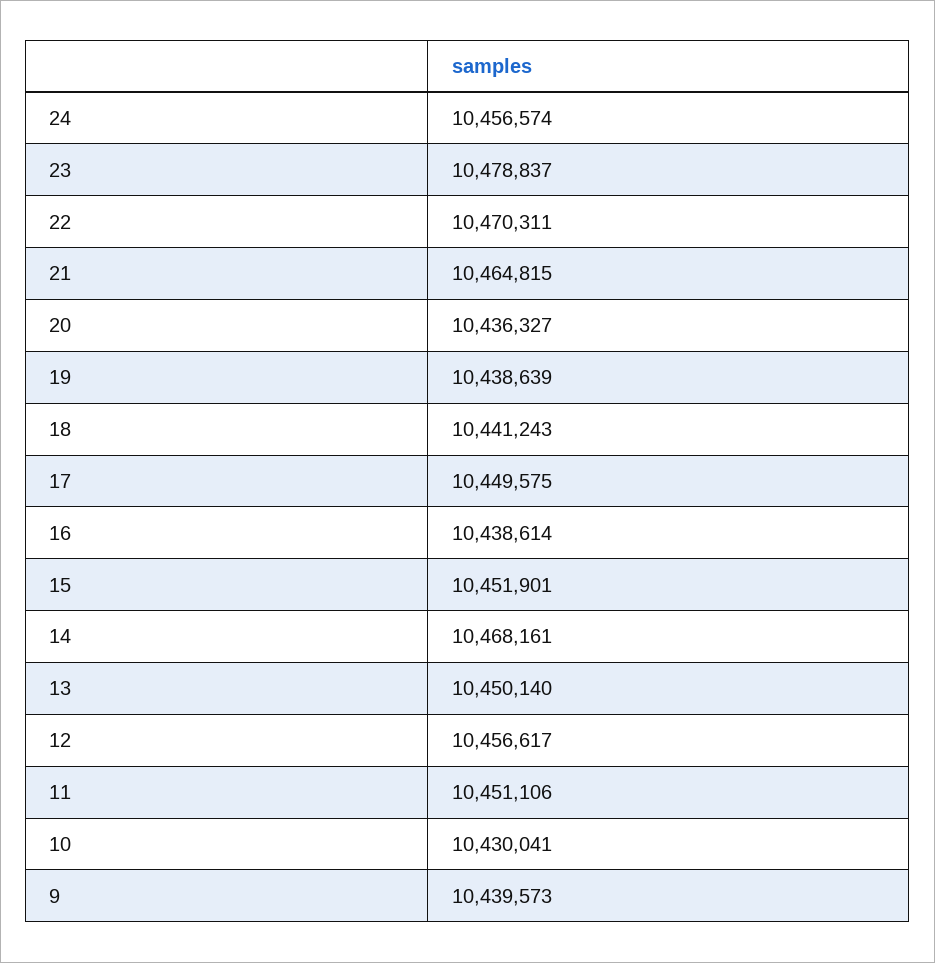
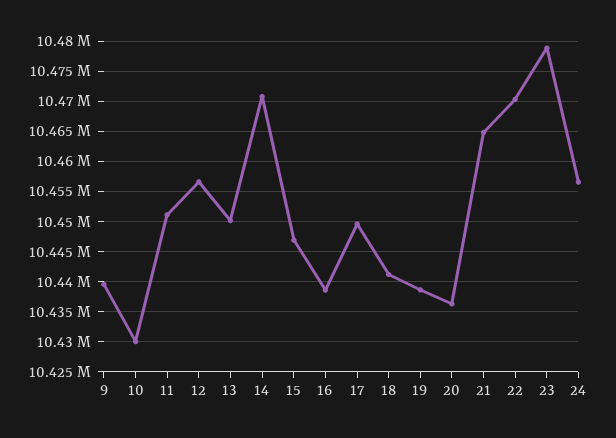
15: 10451901 -> 10447000
14: 10468161 -> 10471000

